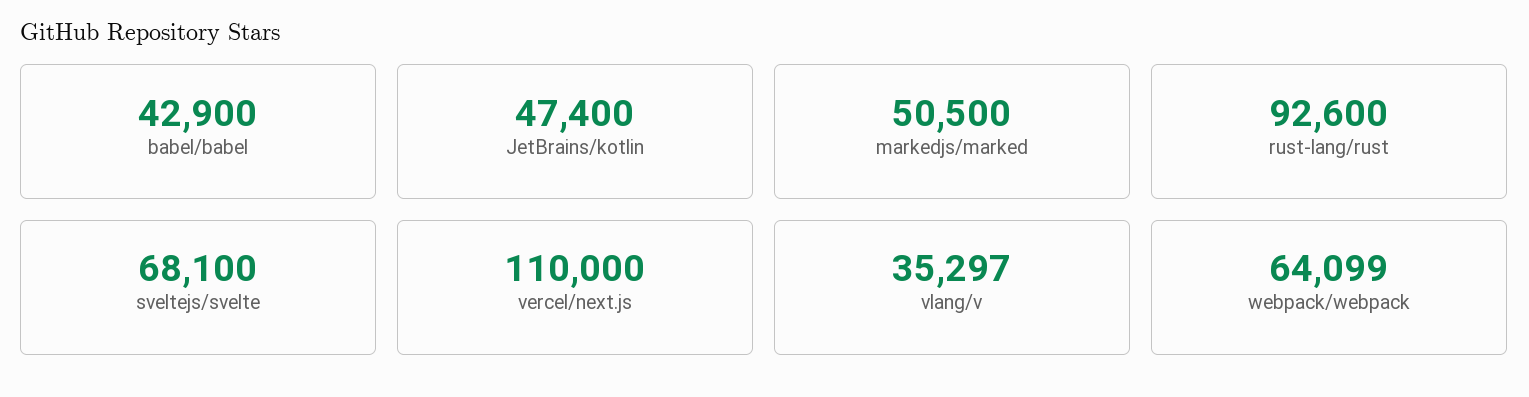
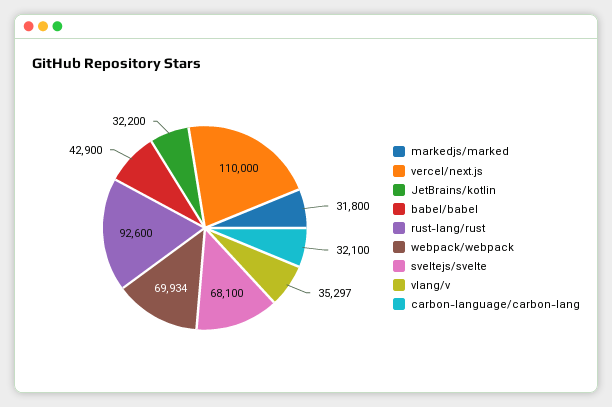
JetBrains/kotlin: 47400 -> 32200
markedjs/marked: 50500 -> 31800
webpack/webpack: 64099 -> 69934
carbon-language/carbon-lang: none -> 32100

